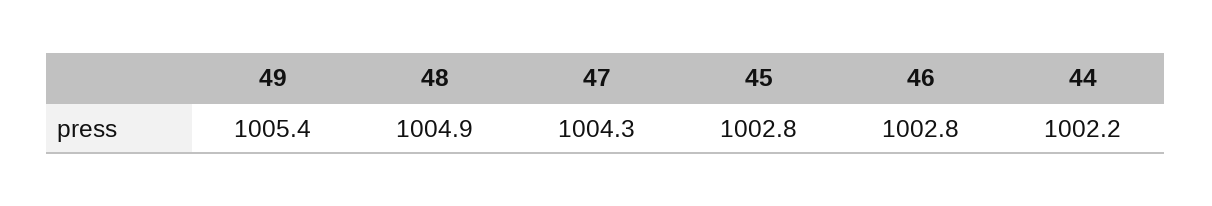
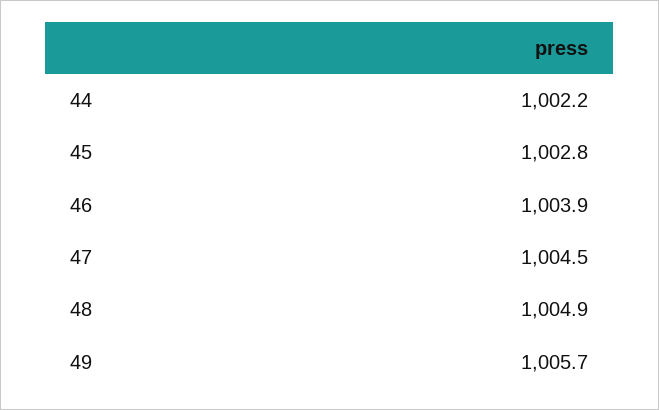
49: 1005.4 -> 1005.7
47: 1004.3 -> 1004.5
46: 1002.8 -> 1003.9

